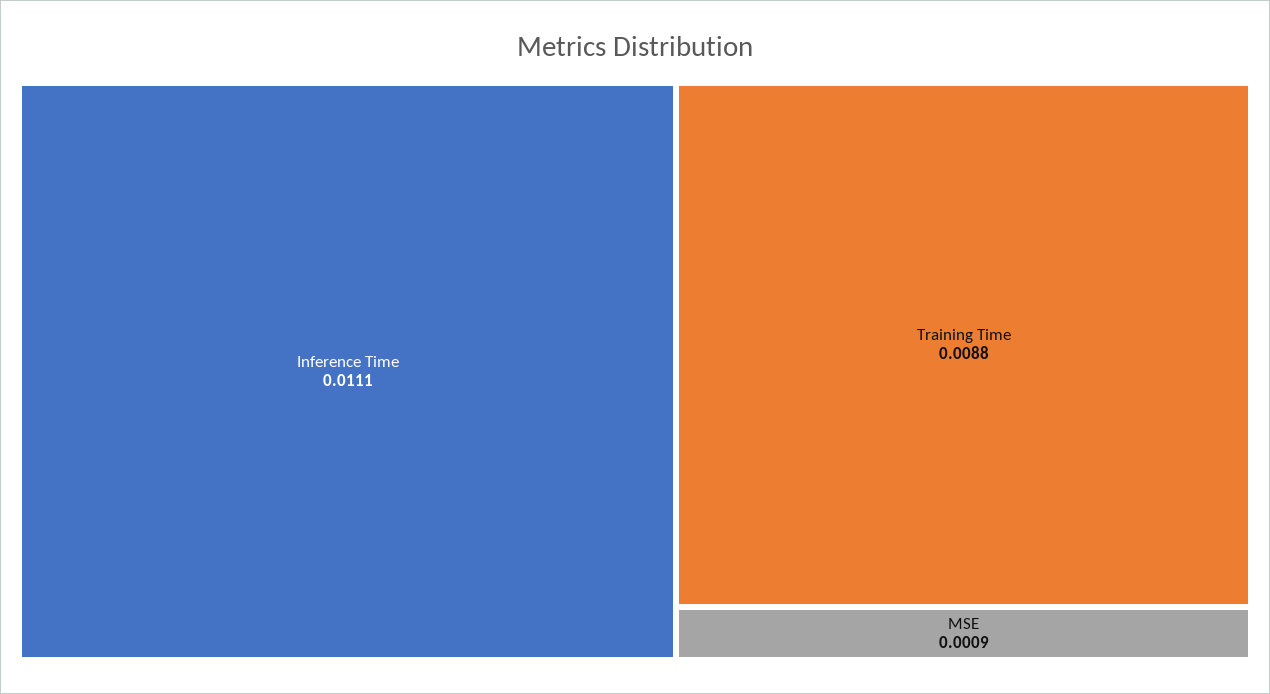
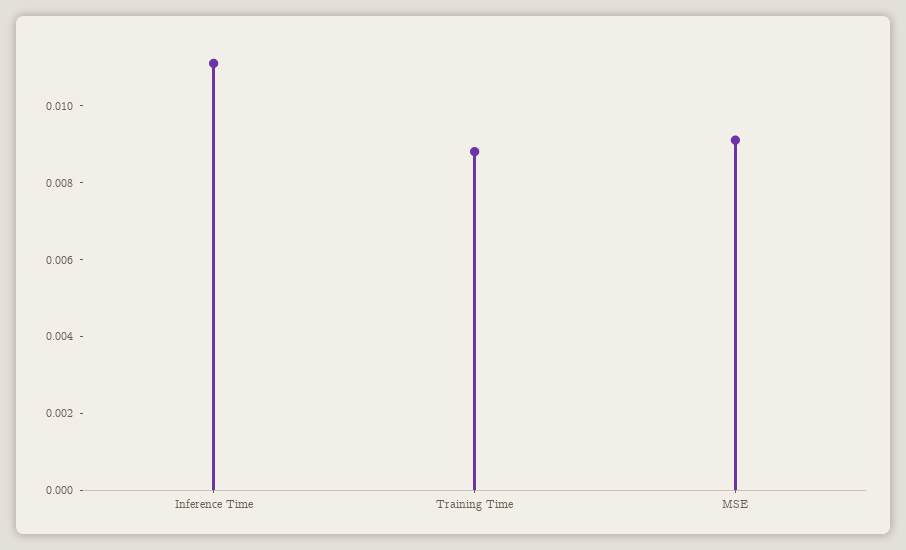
MSE: 0.0009 -> 0.009

